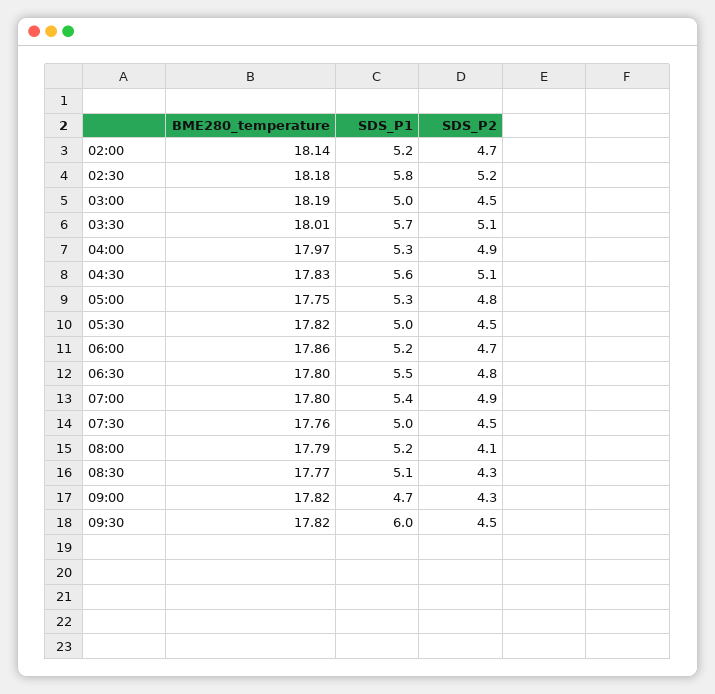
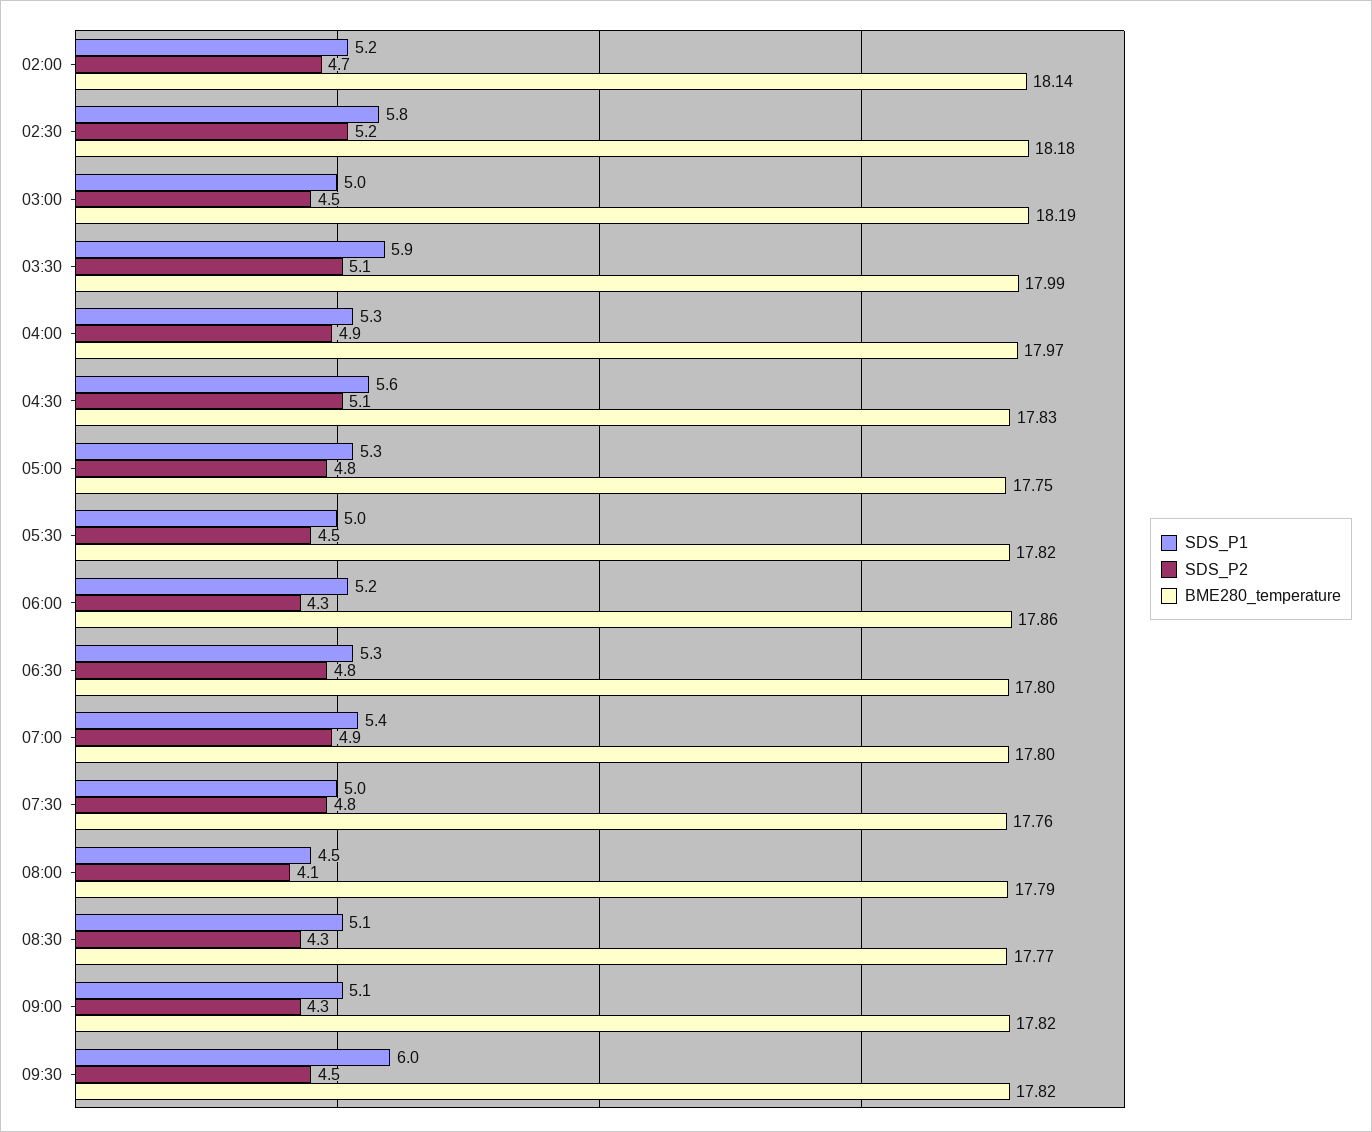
BME280_temperature, 03:30: 18.01 -> 17.99
SDS_P1, 03:30: 5.7 -> 5.9
SDS_P2, 06:00: 4.7 -> 4.3
SDS_P1, 06:30: 5.5 -> 5.3
SDS_P2, 07:30: 4.5 -> 4.8
SDS_P1, 08:00: 5.2 -> 4.5
SDS_P1, 09:00: 4.7 -> 5.1

